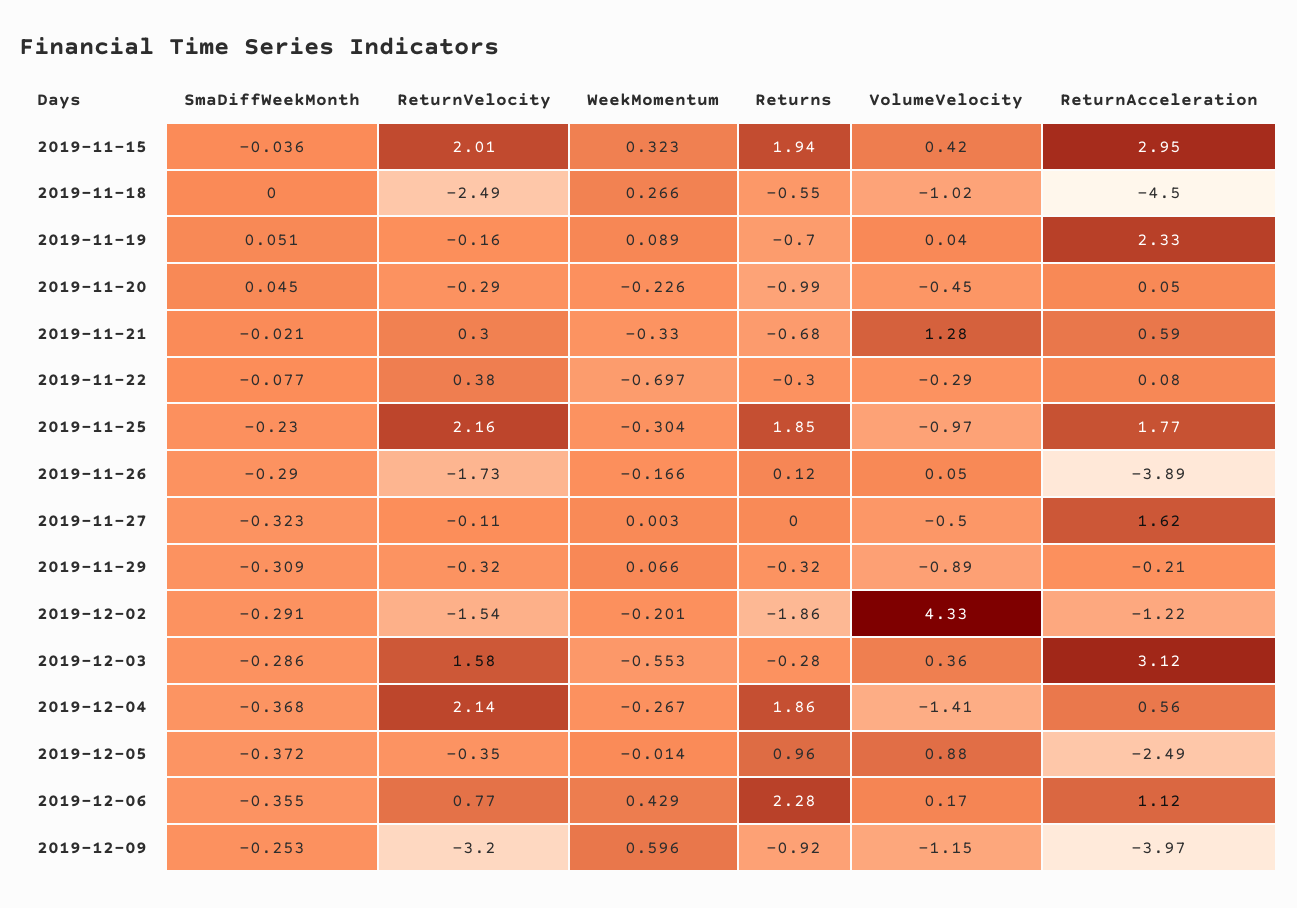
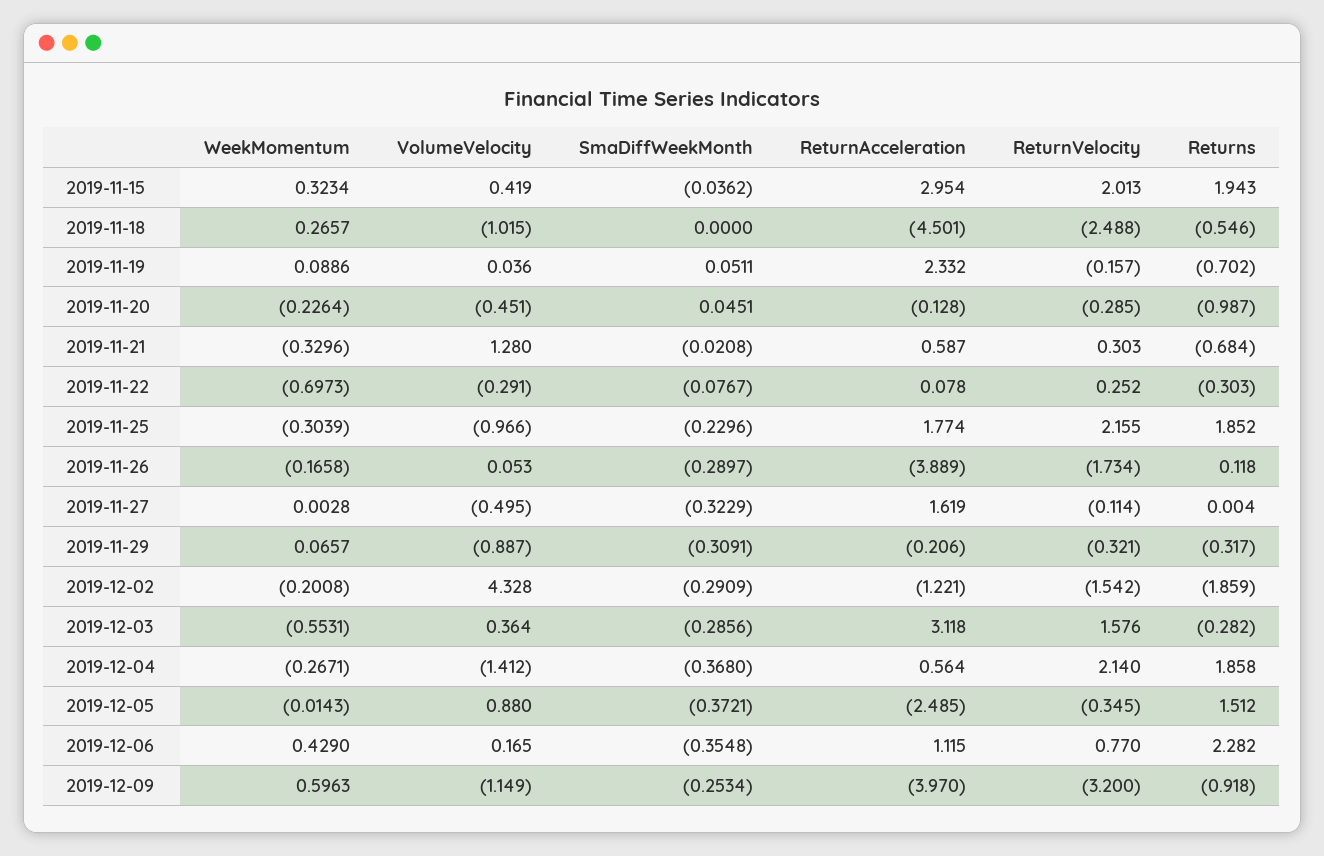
ReturnAcceleration, 2019-11-20: 0.05 -> -0.128
ReturnVelocity, 2019-11-22: 0.38 -> 0.252
Returns, 2019-12-05: 0.96 -> 1.512

